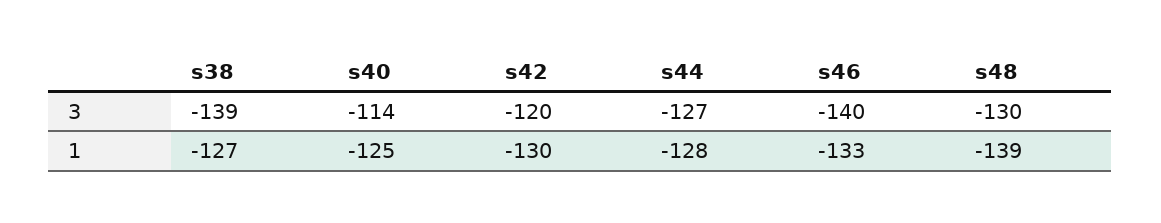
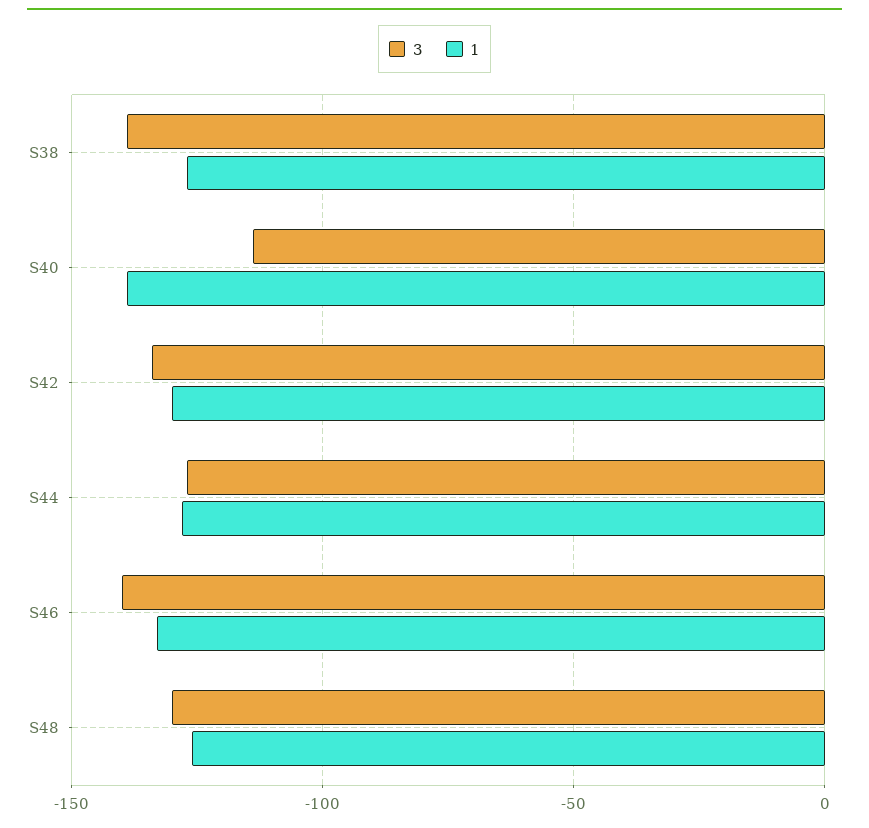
3, s42: -120 -> -135
1, s40: -125 -> -140
1, s48: -139 -> -125

